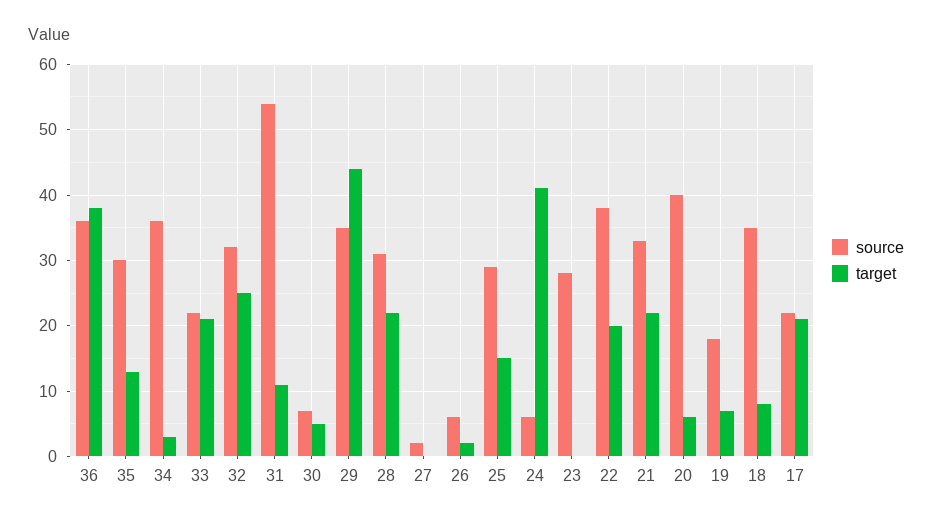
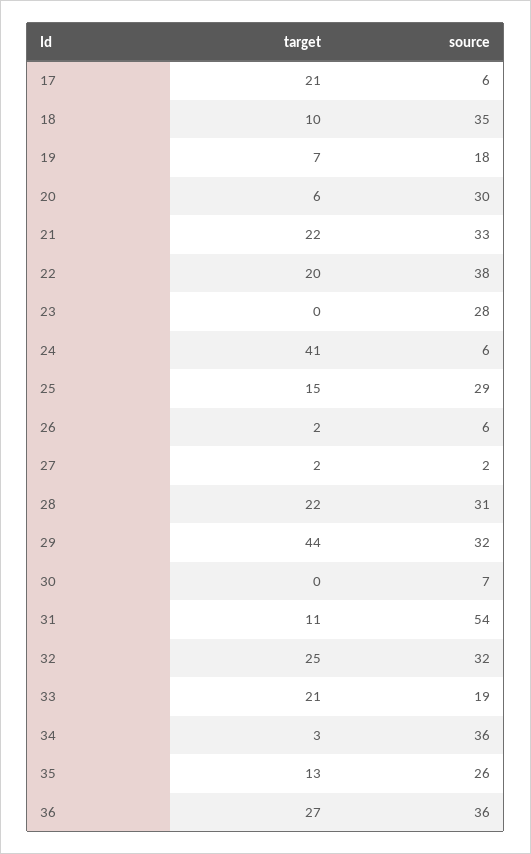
target, 36: 38 -> 27
source, 35: 30 -> 26
source, 33: 22 -> 19
target, 30: 5 -> 0
source, 29: 35 -> 32
target, 27: 0 -> 2
source, 20: 40 -> 30
target, 18: 8 -> 10
source, 17: 22 -> 6

